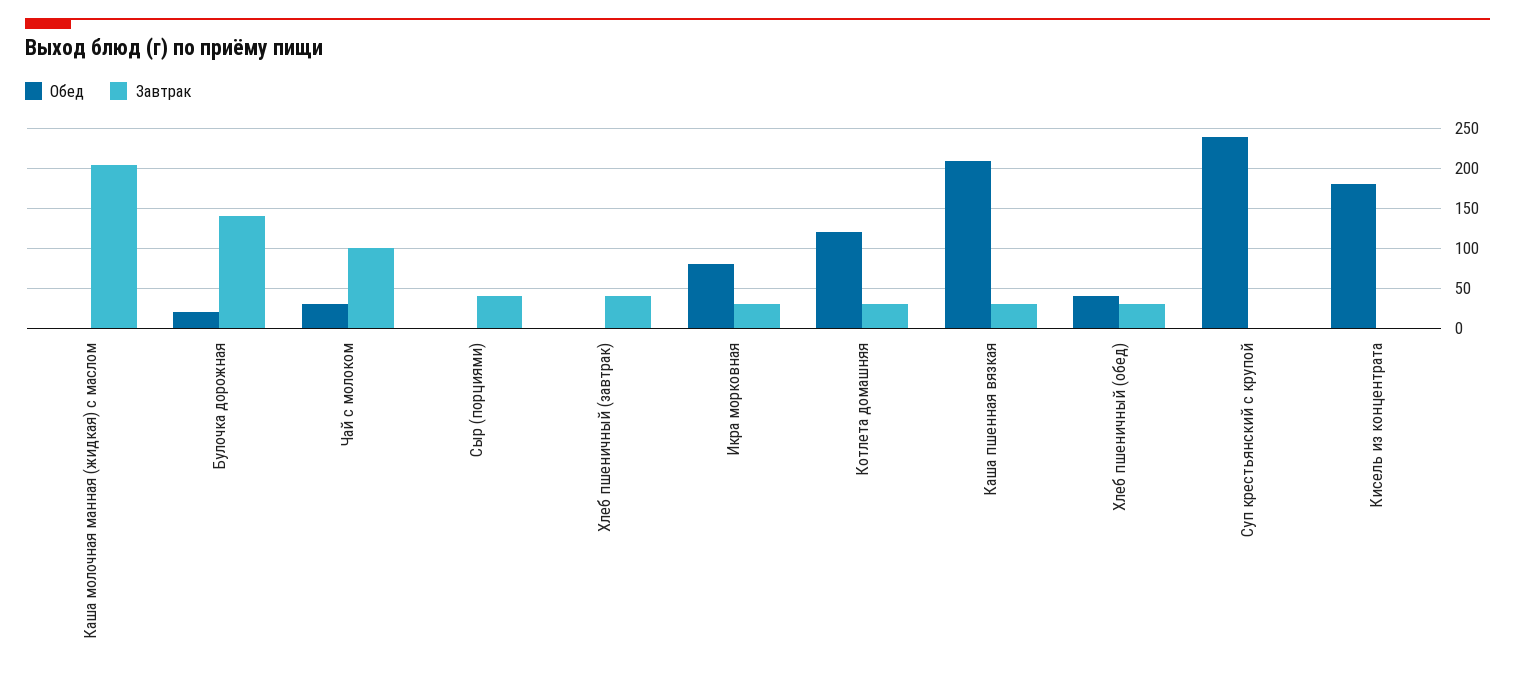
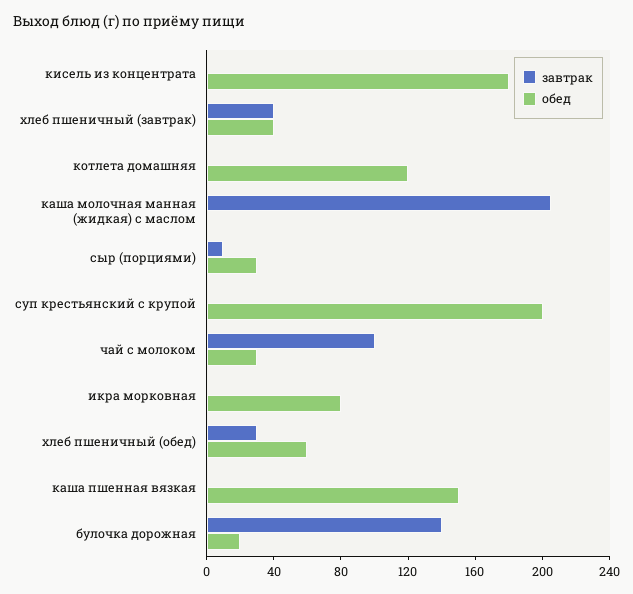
Обед, Сыр (порциями): 0 -> 30
Завтрак, Сыр (порциями): 40 -> 10
Обед, Хлеб пшеничный (завтрак): 0 -> 40
Завтрак, Икра морковная: 30 -> 0
Завтрак, Котлета домашняя: 30 -> 0
Обед, Каша пшенная вязкая: 210 -> 150
Завтрак, Каша пшенная вязкая: 30 -> 0
Обед, Хлеб пшеничный (обед): 40 -> 60
Обед, Суп крестьянский с крупой: 240 -> 200

